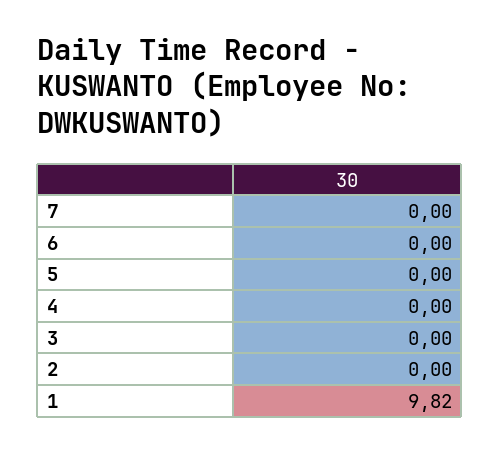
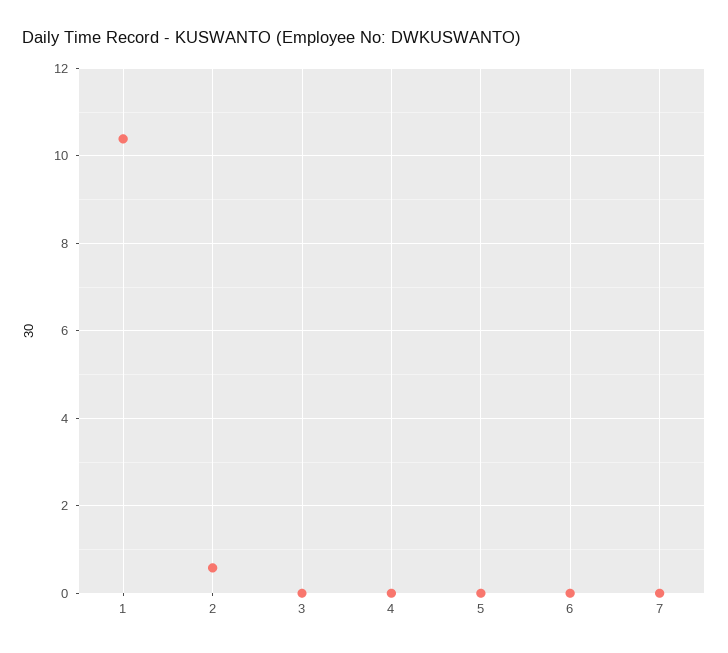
2: 0 -> 0.6
1: 9.82 -> 10.4

